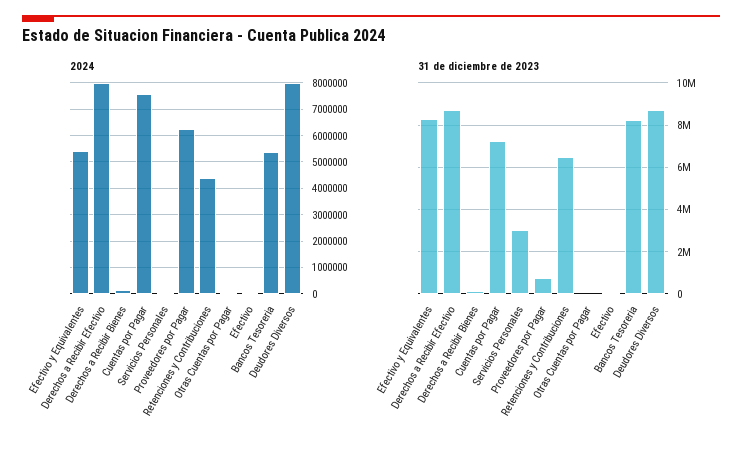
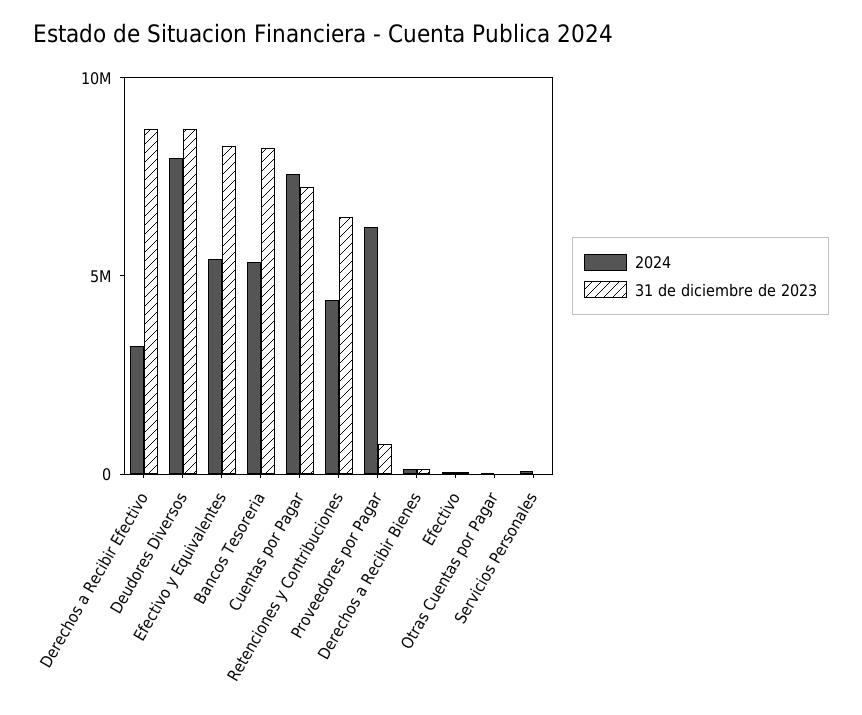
2024, Derechos a Recibir Efectivo: 8000000 -> 3000000
31 de diciembre de 2023, Servicios Personales: 3000000 -> 0

